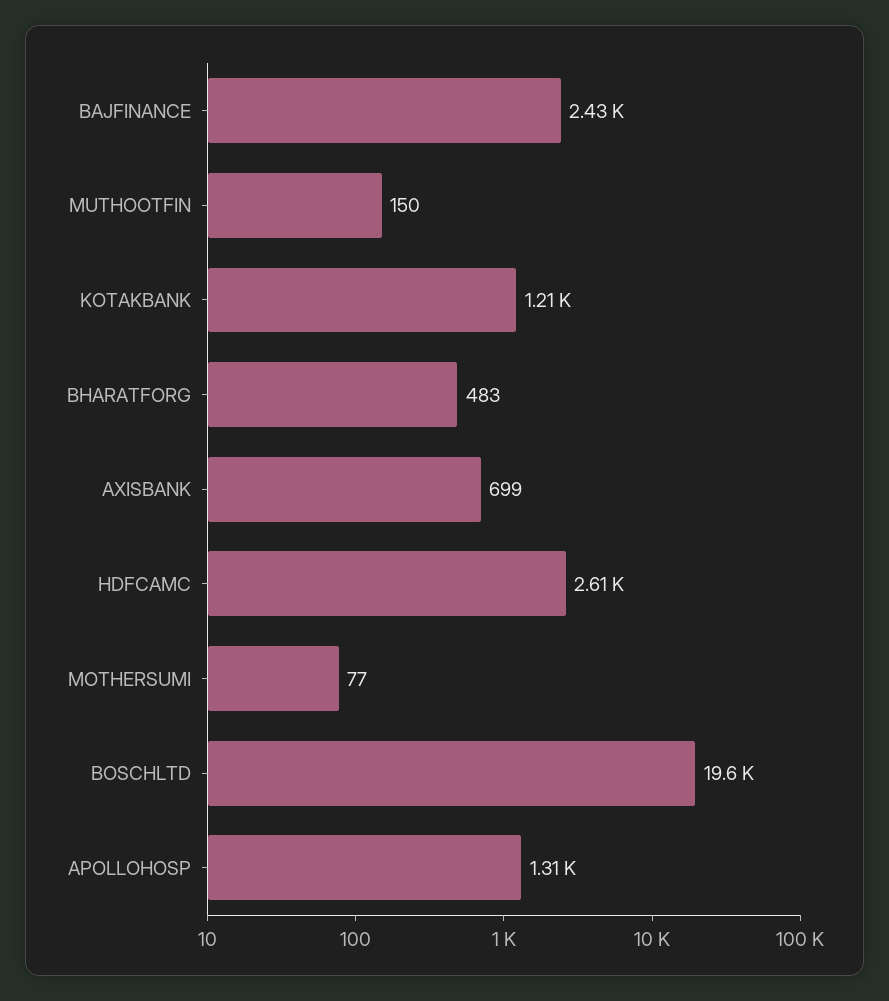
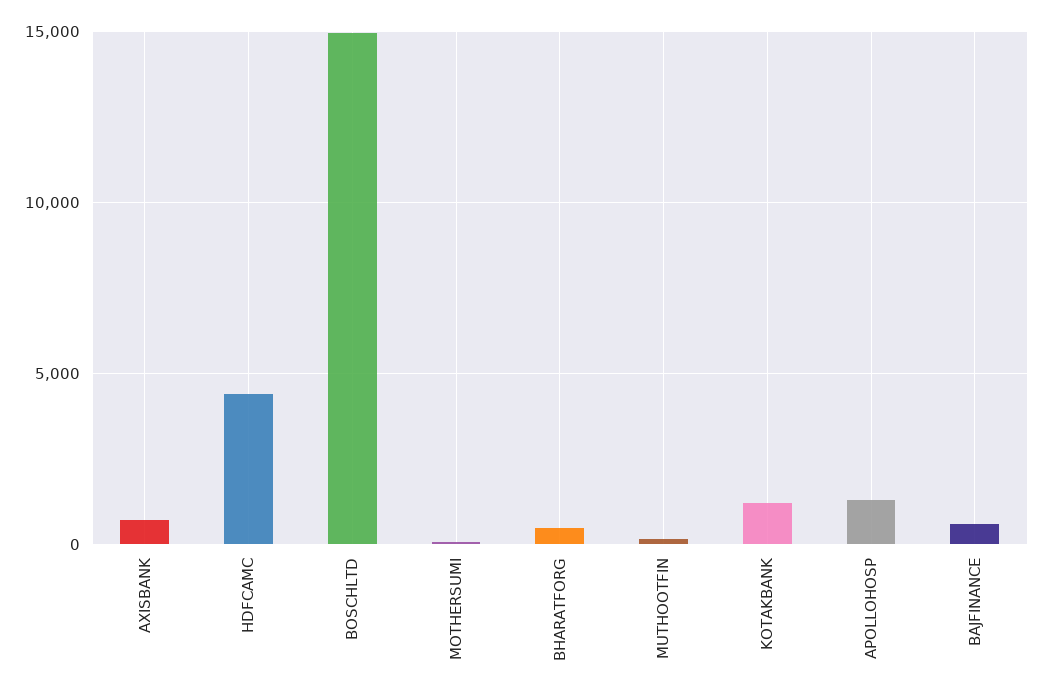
BAJFINANCE: 2430 -> 500
HDFCAMC: 2610 -> 4500
BOSCHLTD: 19600 -> 15000

